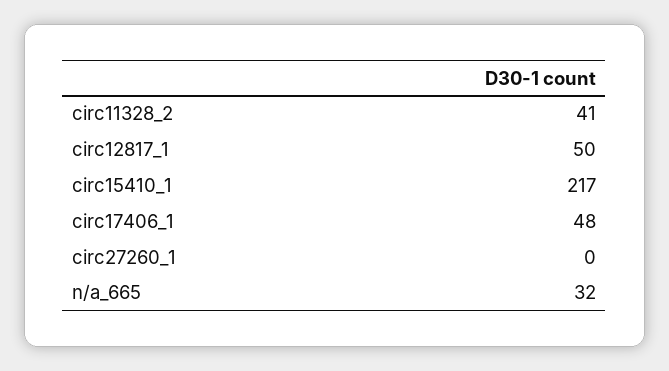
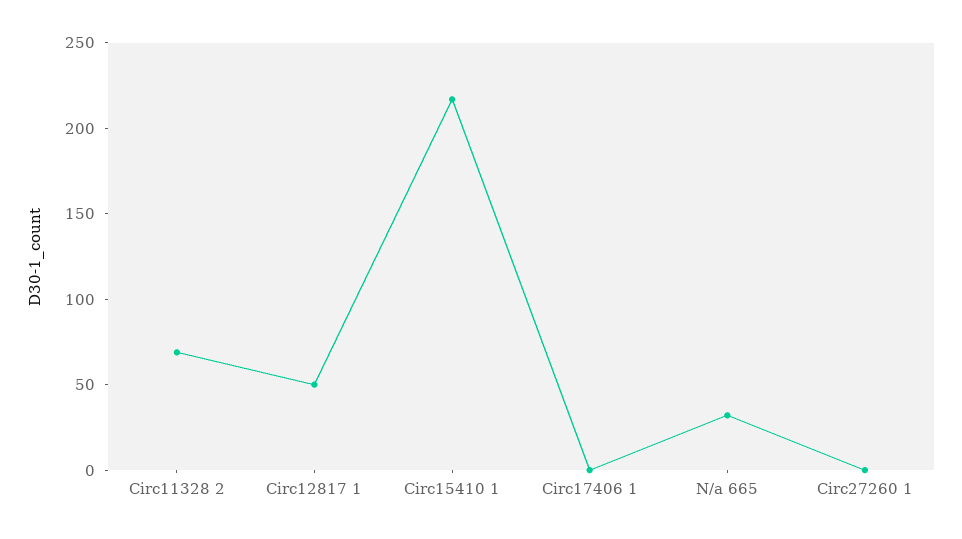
circ11328_2: 41 -> 70
circ17406_1: 48 -> 0

